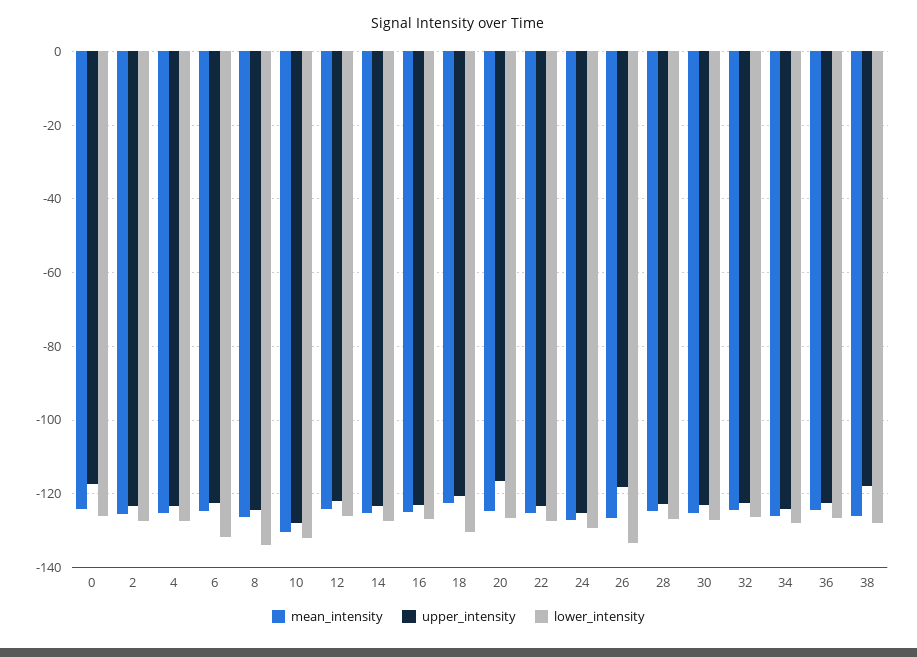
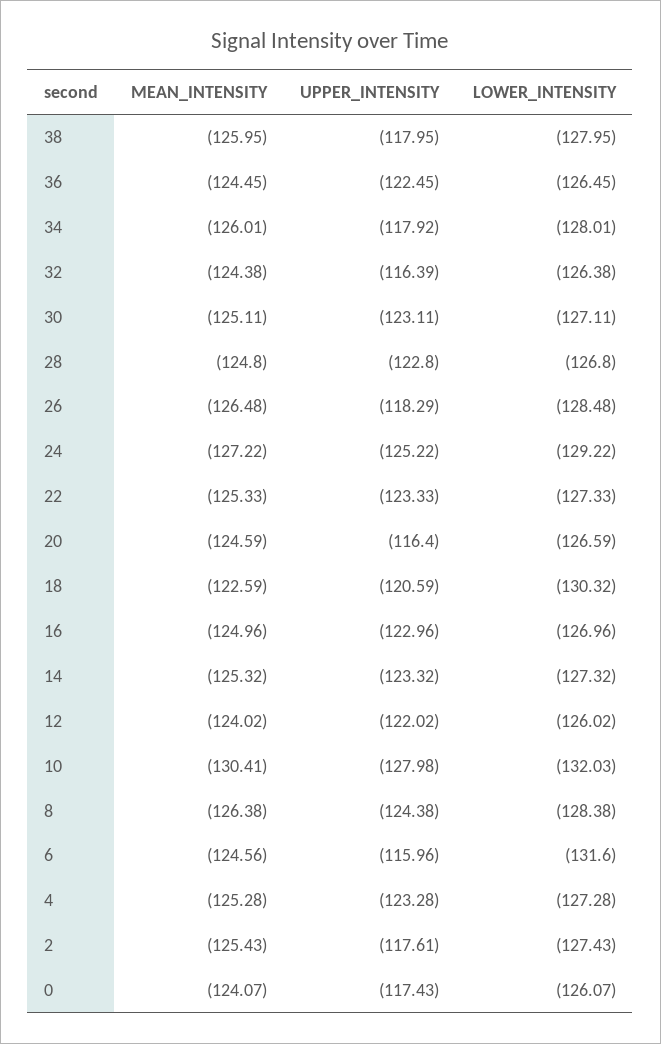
upper_intensity, 2: -124 -> -117.61
upper_intensity, 6: -122 -> -115.96
lower_intensity, 8: -134 -> -128.38
lower_intensity, 26: -134 -> -128.48
upper_intensity, 32: -122 -> -116.39
upper_intensity, 34: -124 -> -117.92

